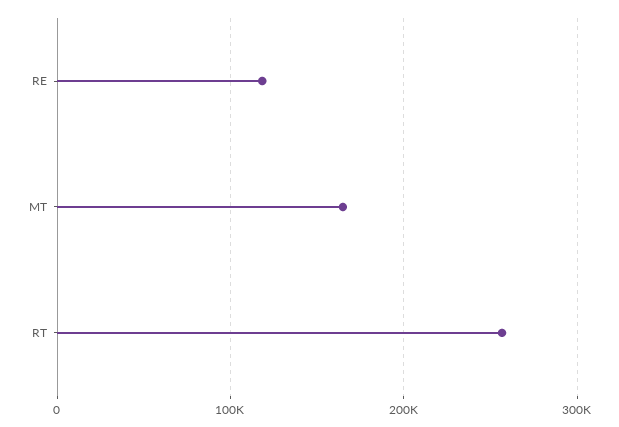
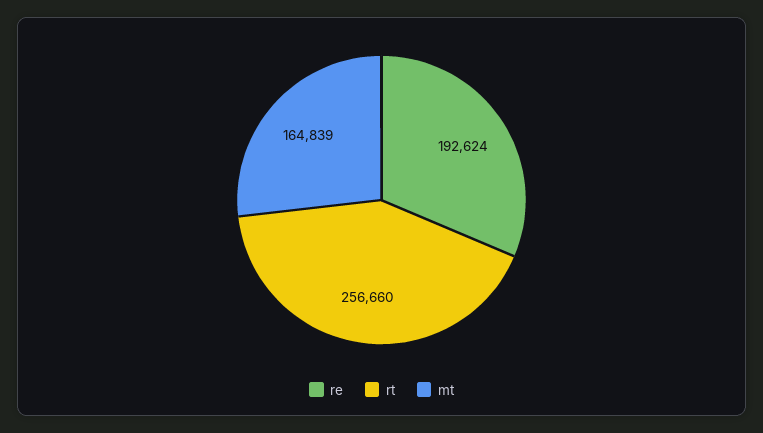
RE: 120000 -> 192624

